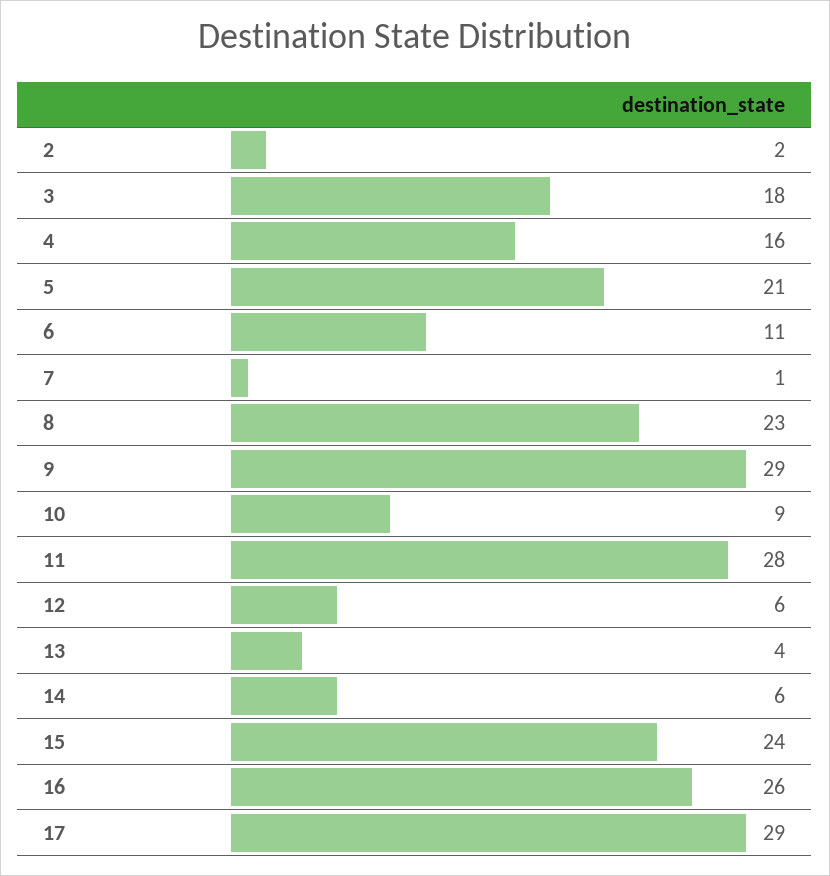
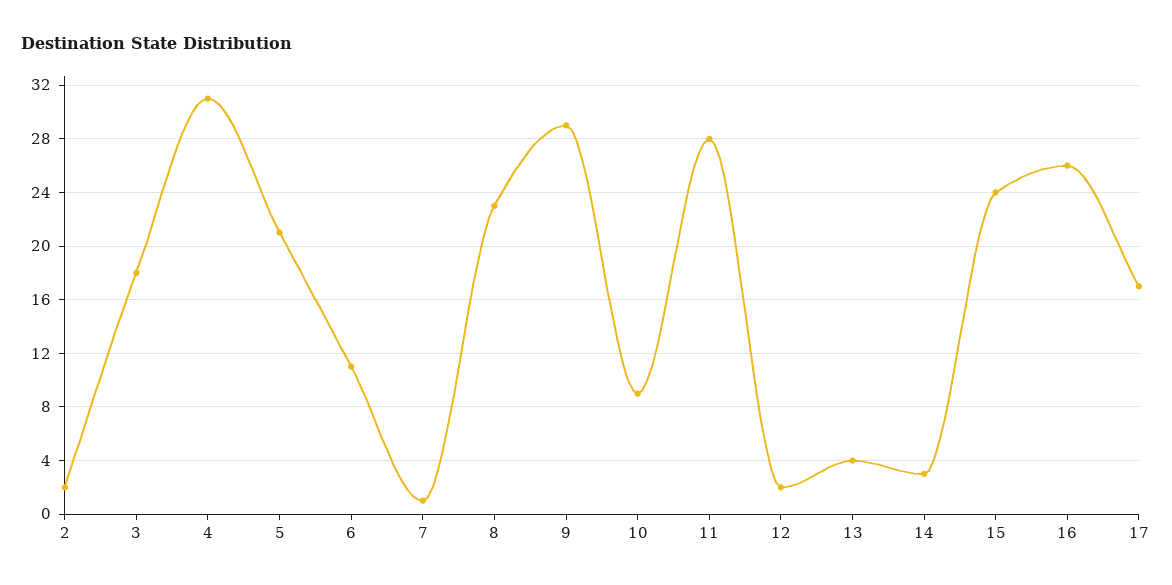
4: 16 -> 31
12: 6 -> 2
14: 6 -> 3
17: 29 -> 17

